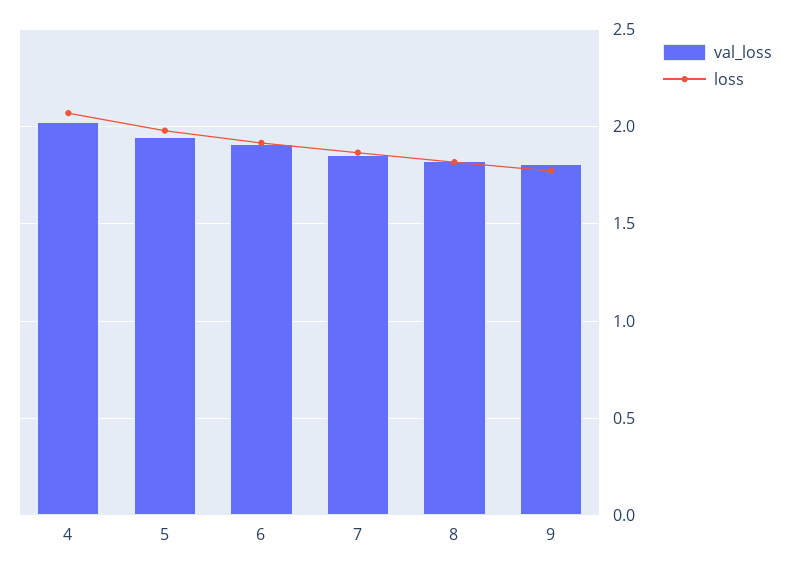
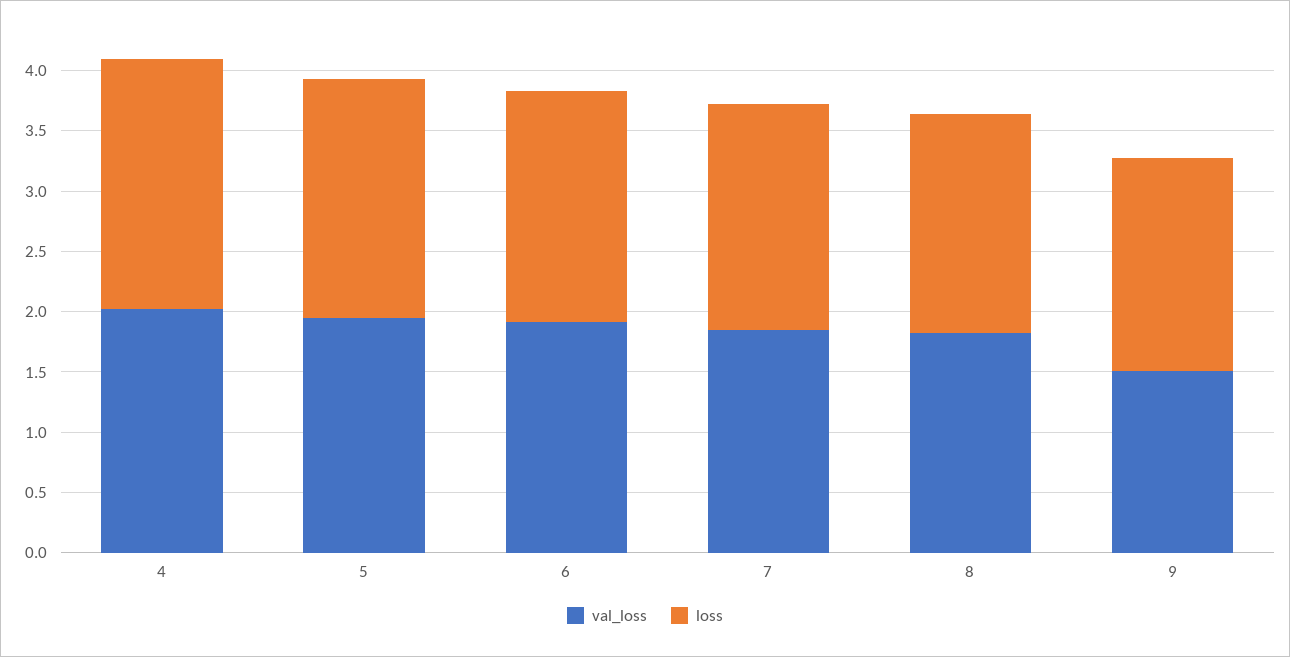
val_loss, 9: 1.8 -> 1.5

